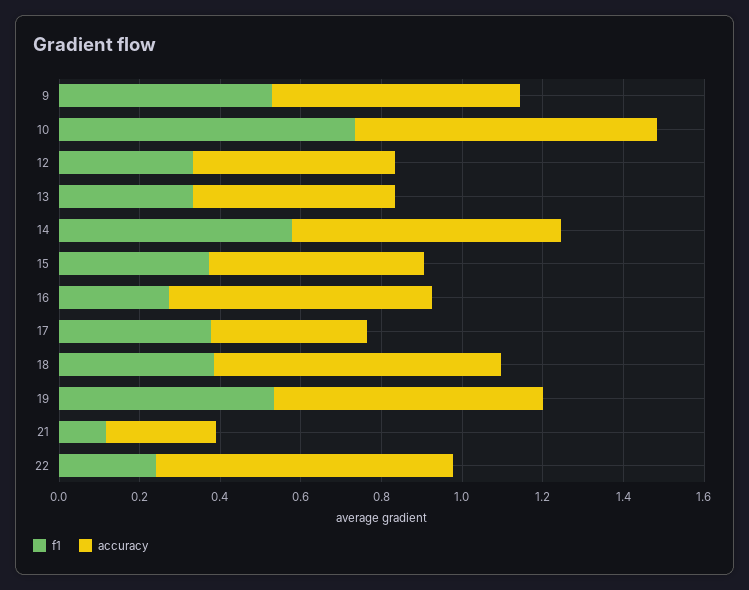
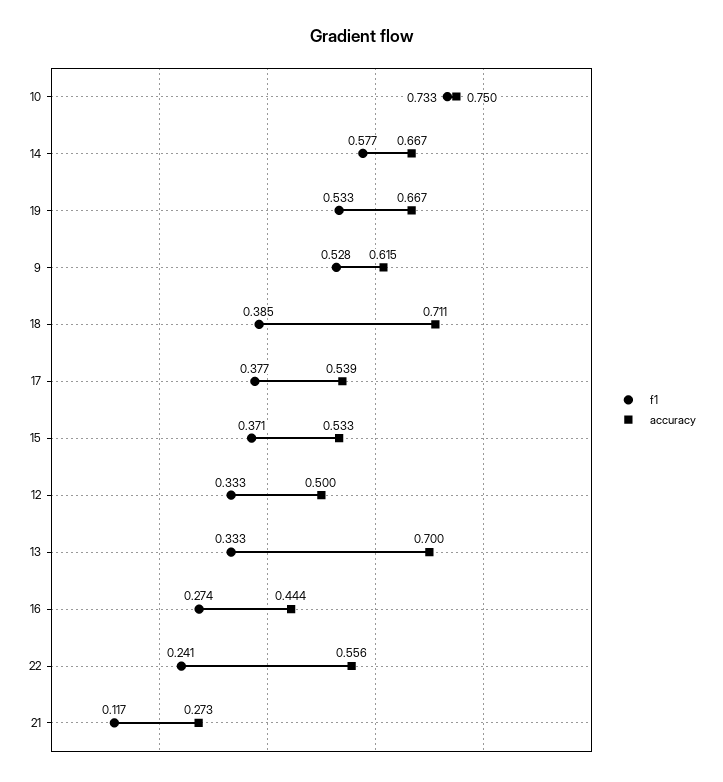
accuracy, 13: 0.5 -> 0.7
accuracy, 16: 0.65 -> 0.444
accuracy, 17: 0.4 -> 0.539
accuracy, 22: 0.75 -> 0.556

